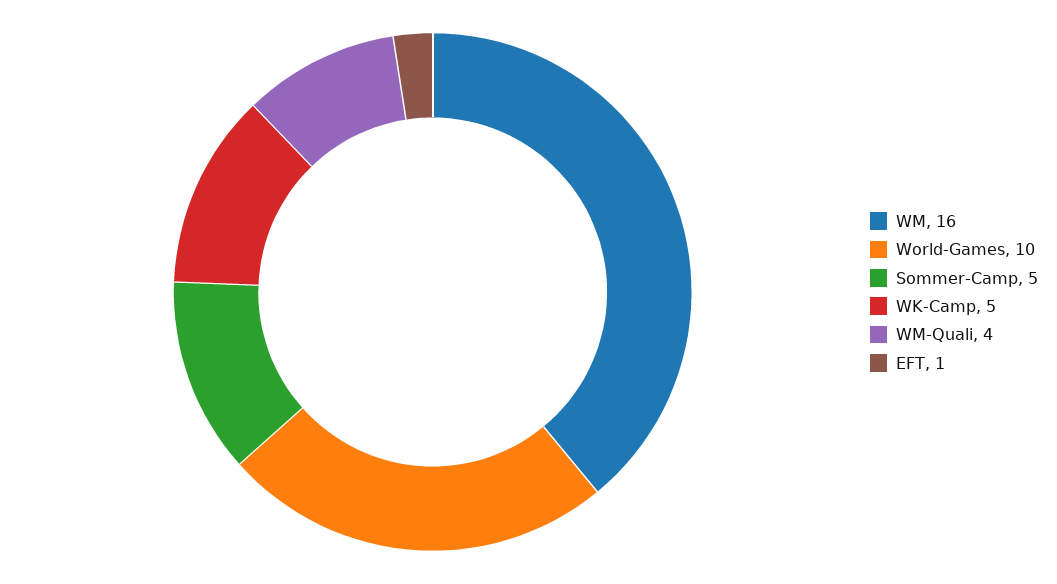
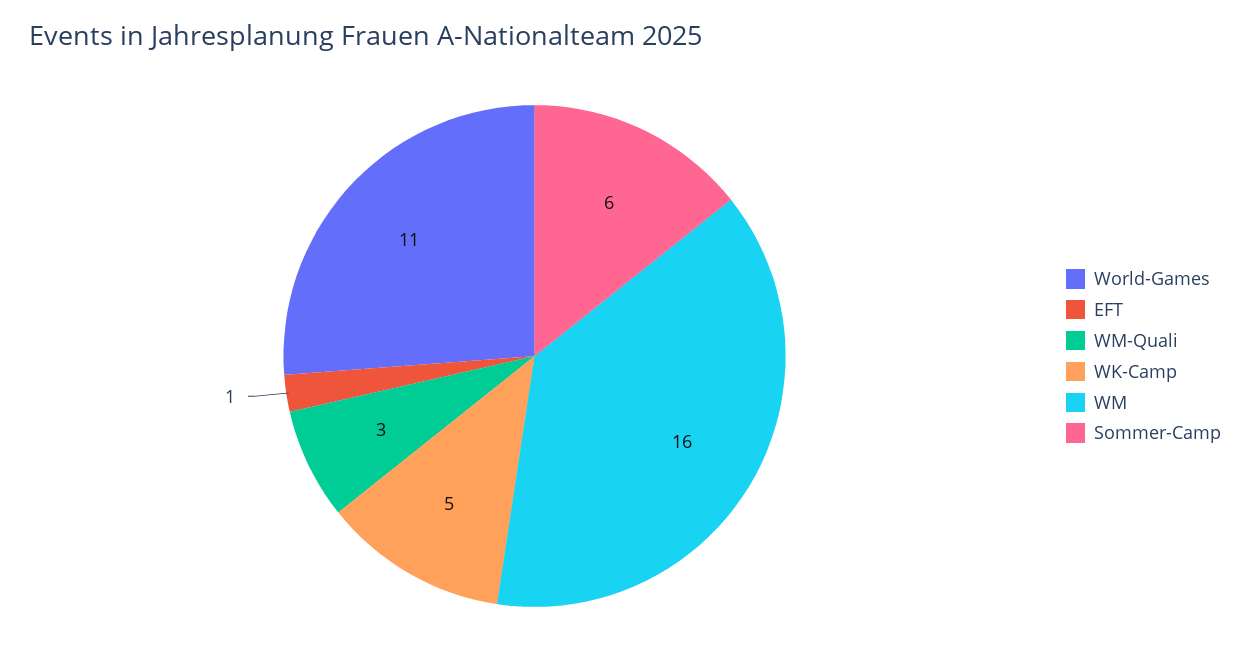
World-Games: 10 -> 11
Sommer-Camp: 5 -> 6
WM-Quali: 4 -> 3

